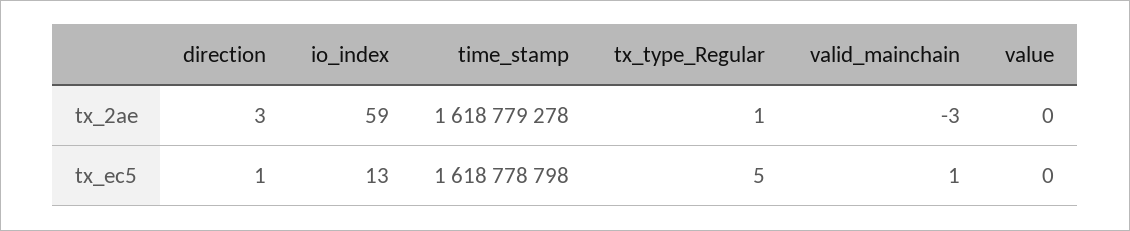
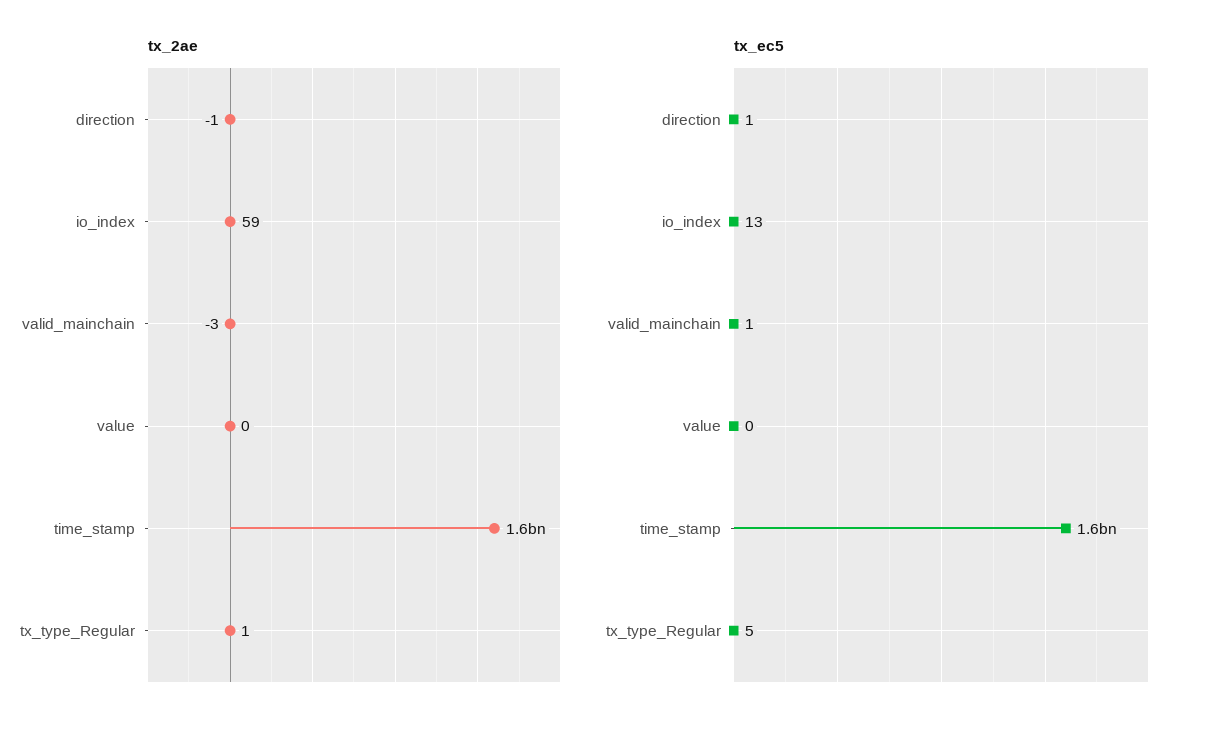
tx_2ae, direction: 3 -> -1

